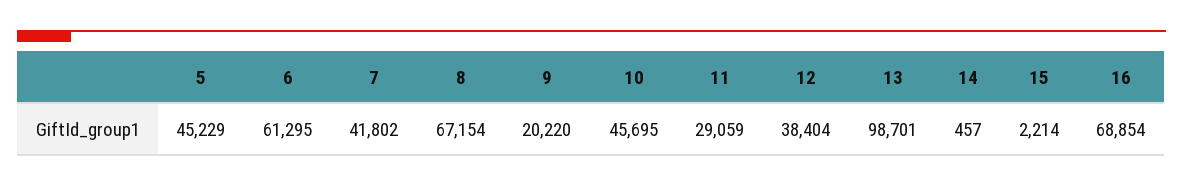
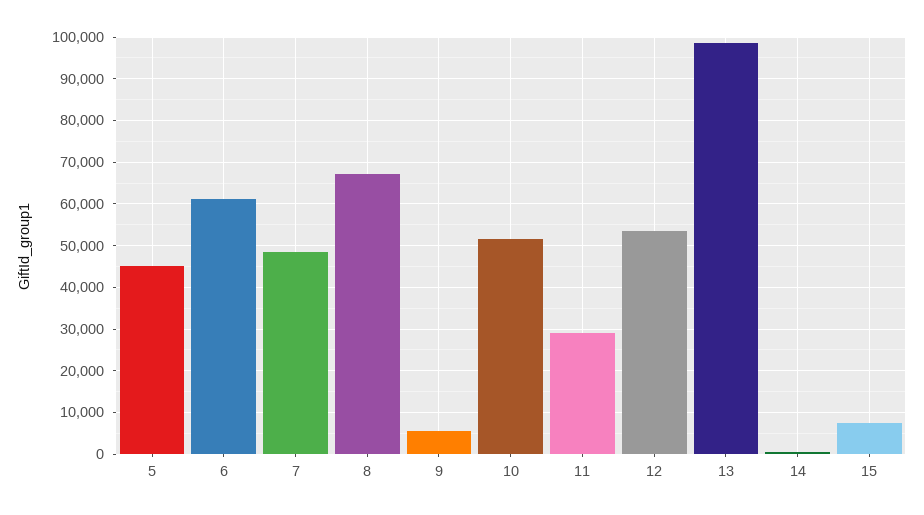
7: 41802 -> 48000
9: 20220 -> 6000
10: 45695 -> 52000
12: 38404 -> 54000
15: 2214 -> 8000
16: 68854 -> none

